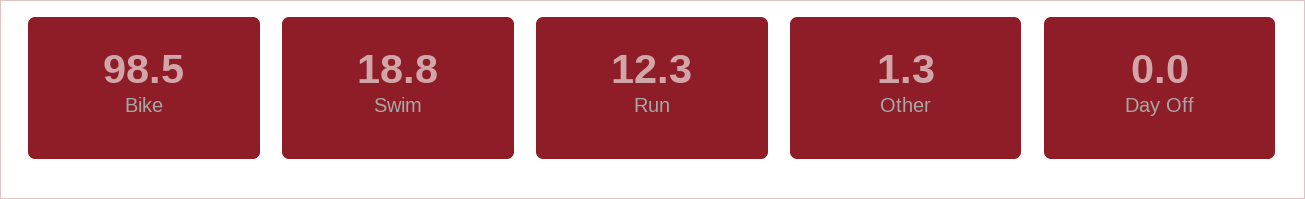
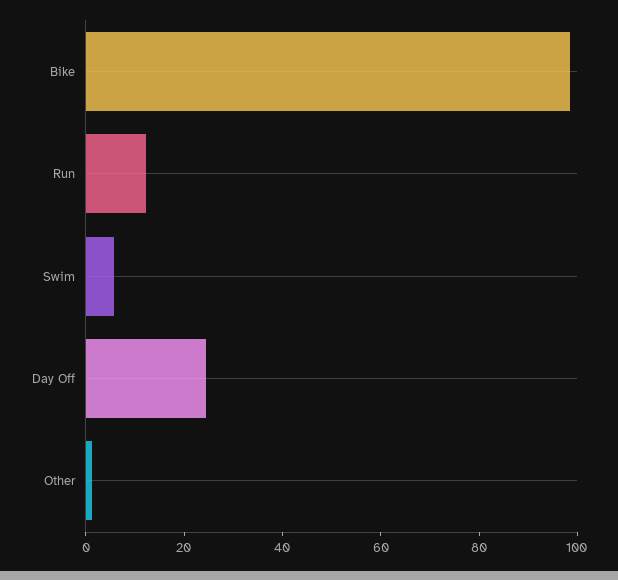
Swim: 18.8 -> 5
Day Off: 0 -> 25

